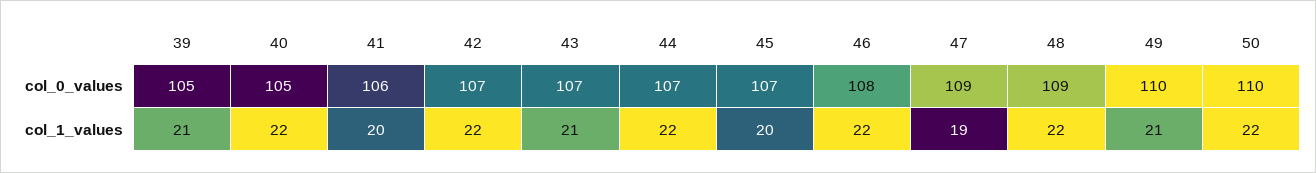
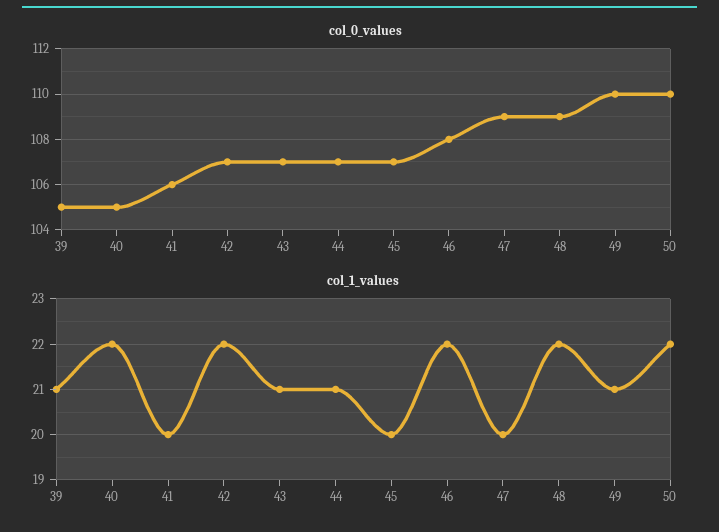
col_1_values, 44: 22 -> 21
col_1_values, 47: 19 -> 20

